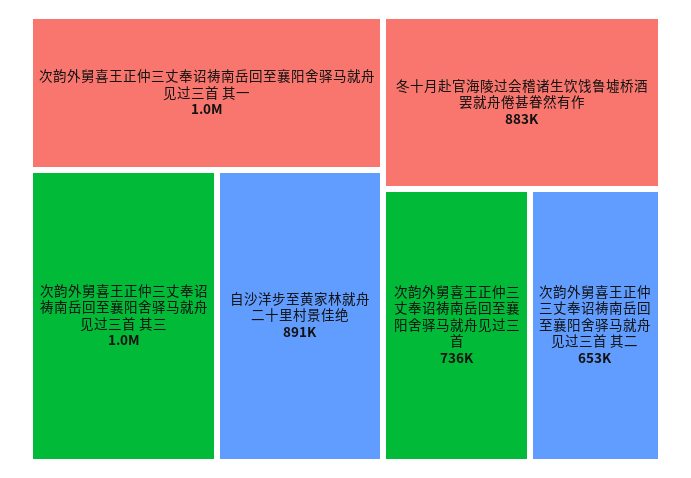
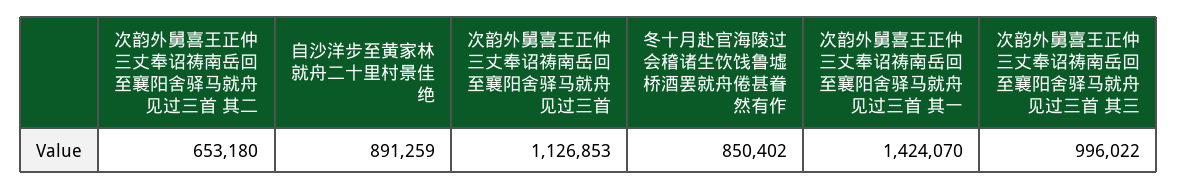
次韵外舅喜王正仲三丈奉诏祷南岳回至襄阳舍驿马就舟见过三首 其一: 1000000 -> 1424070
冬十月赴官海陵过会稽诸生饮饯鲁墟桥酒罢就舟倦甚眷然有作: 883000 -> 850402
次韵外舅喜王正仲三丈奉诏祷南岳回至襄阳舍驿马就舟见过三首: 736000 -> 1126853

